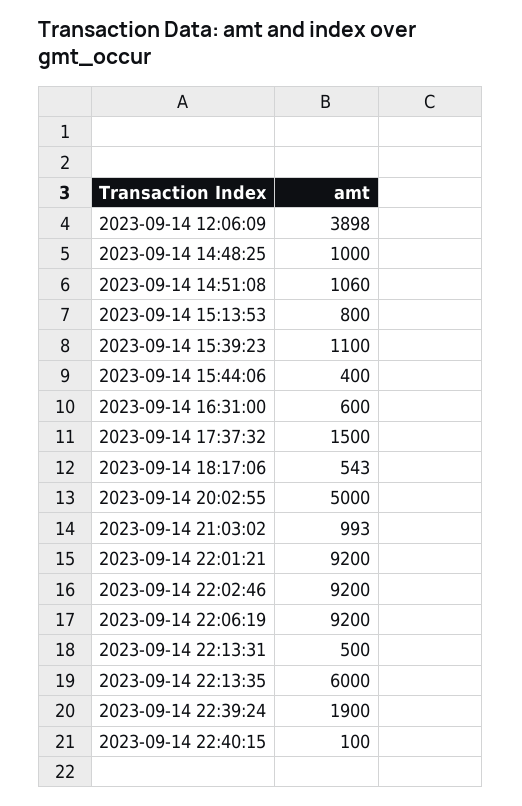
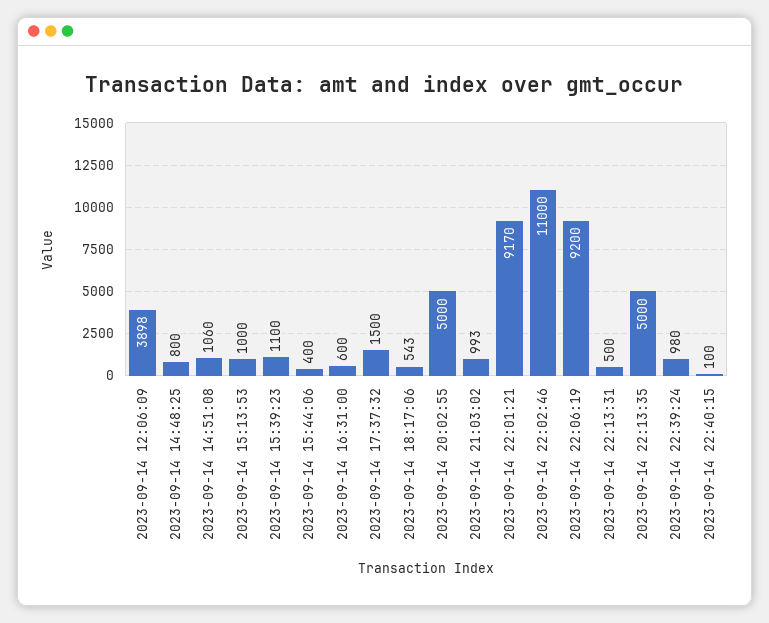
2023-09-14 14:48:25: 1000 -> 800
2023-09-14 15:13:53: 800 -> 1000
2023-09-14 22:01:21: 9200 -> 9170
2023-09-14 22:02:46: 9200 -> 11000
2023-09-14 22:13:35: 6000 -> 5000
2023-09-14 22:39:24: 1900 -> 980

